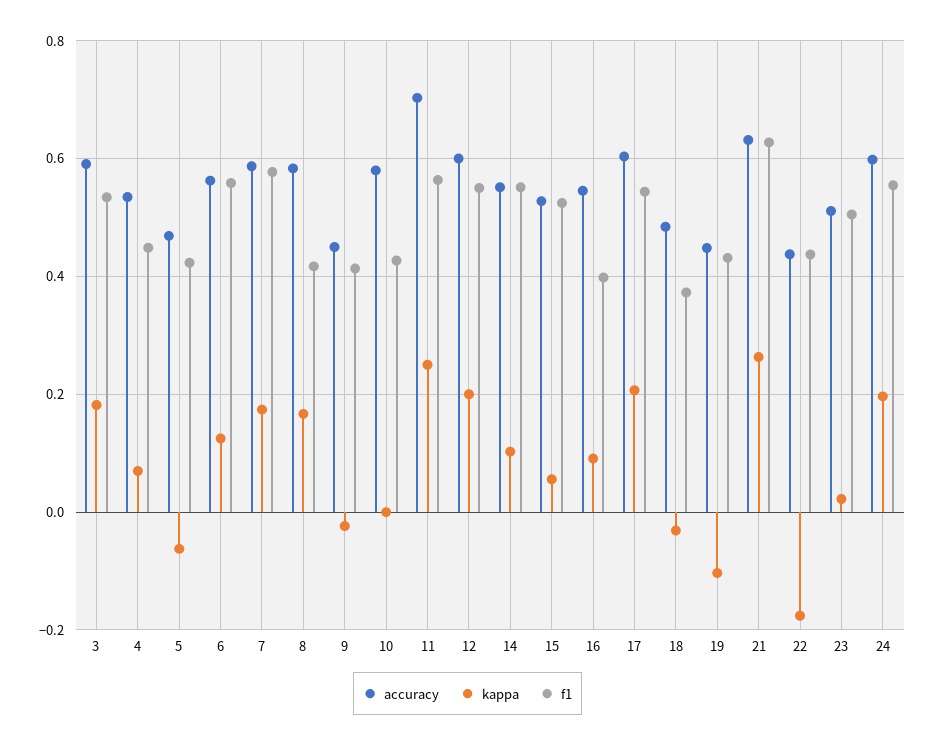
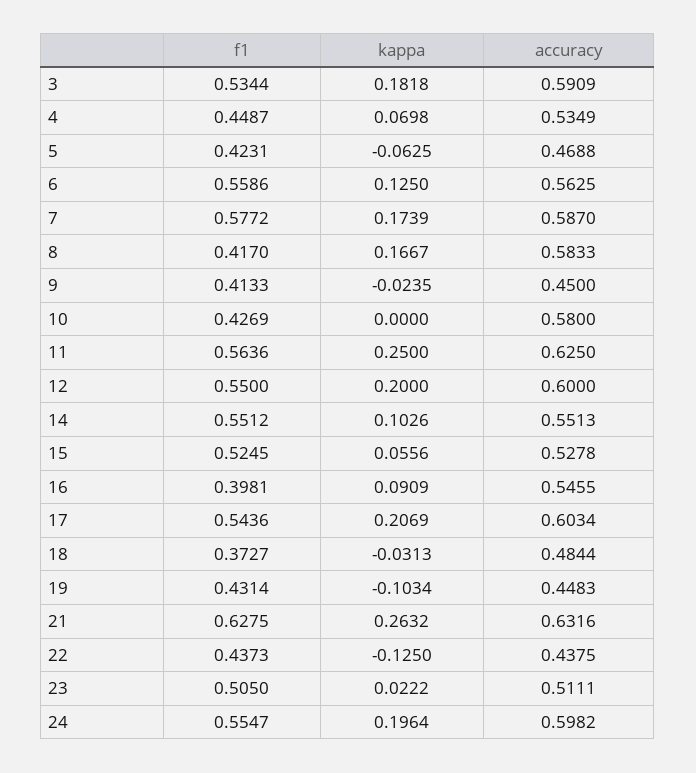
accuracy, 11: 0.7 -> 0.625
kappa, 22: -0.18 -> -0.125

